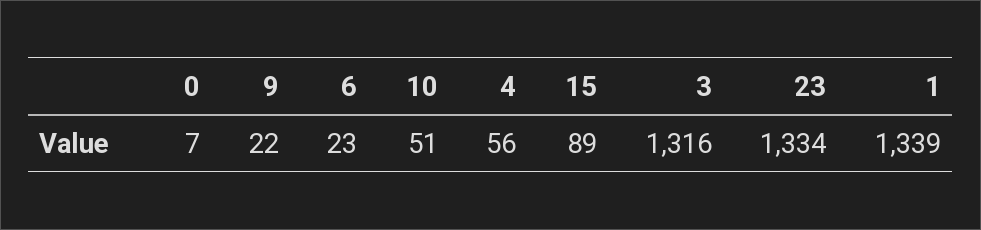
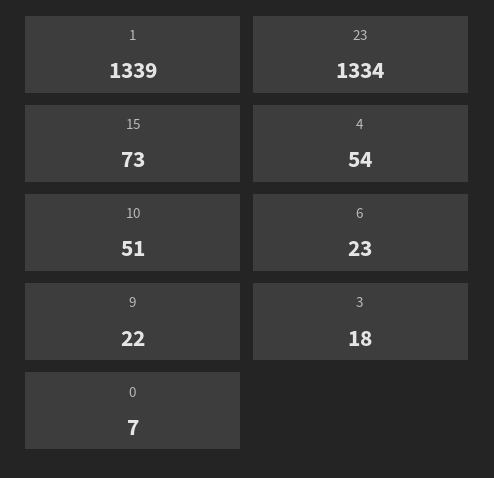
4: 56 -> 54
15: 89 -> 73
3: 1316 -> 18

